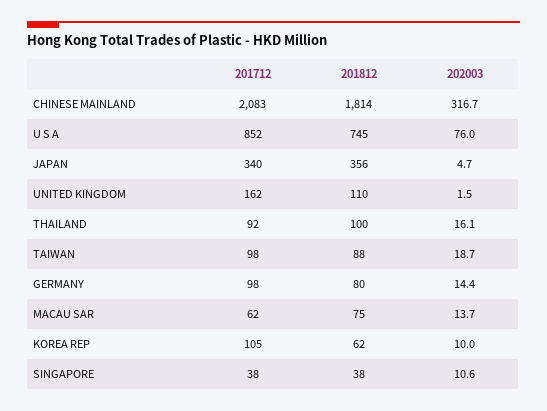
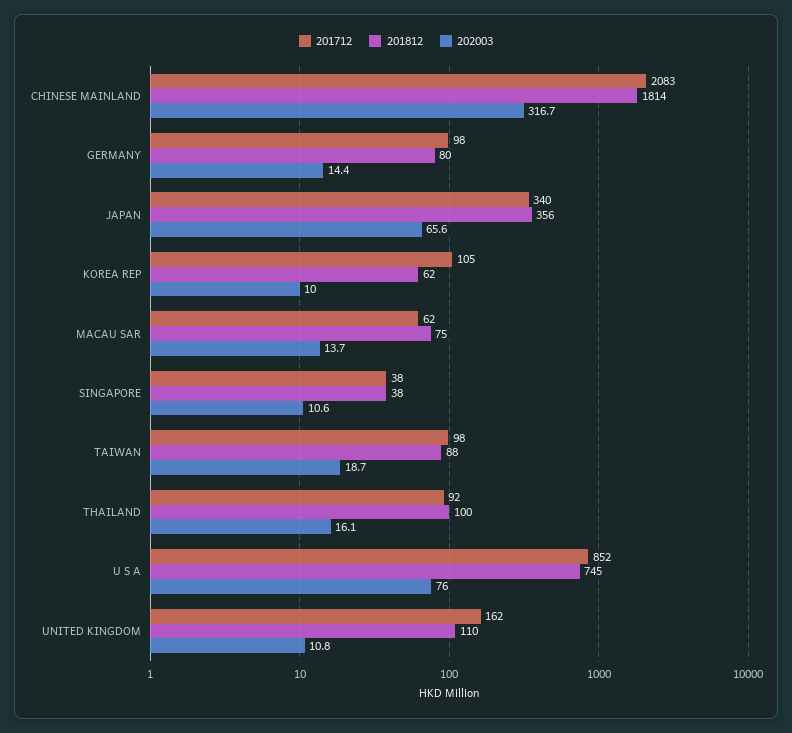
202003, JAPAN: 4.7 -> 65.6
202003, UNITED KINGDOM: 1.5 -> 10.8

